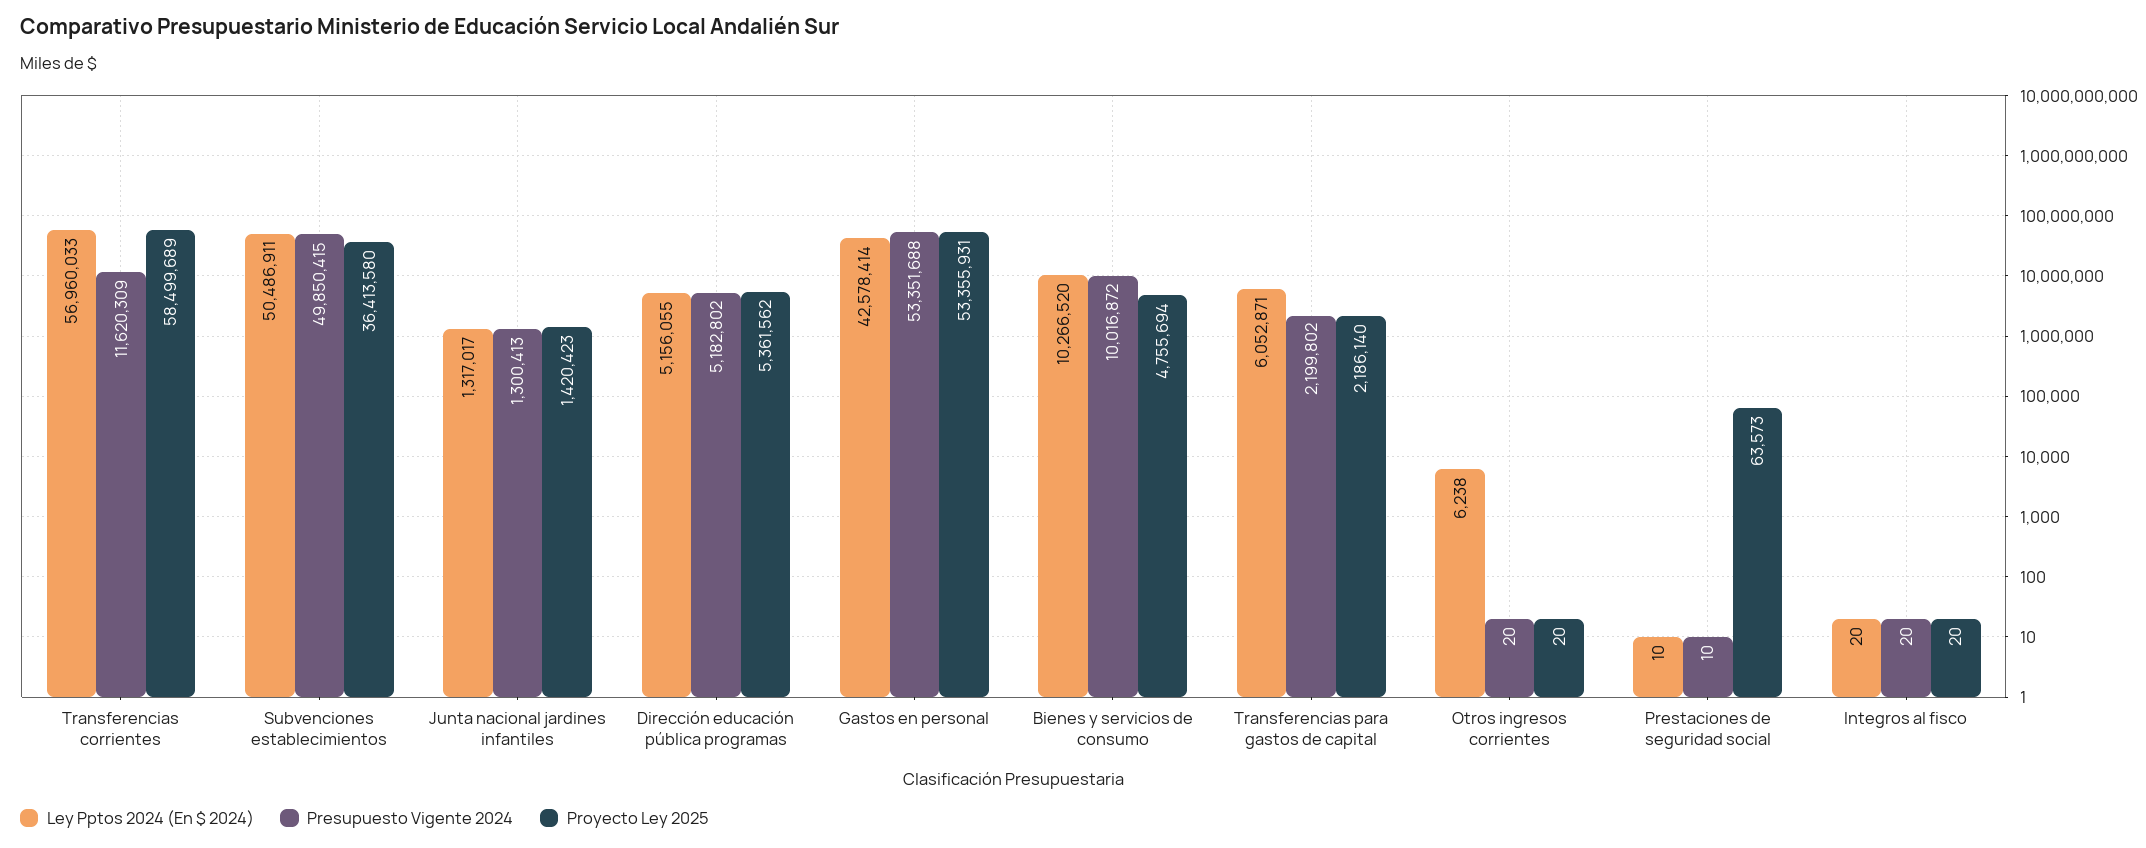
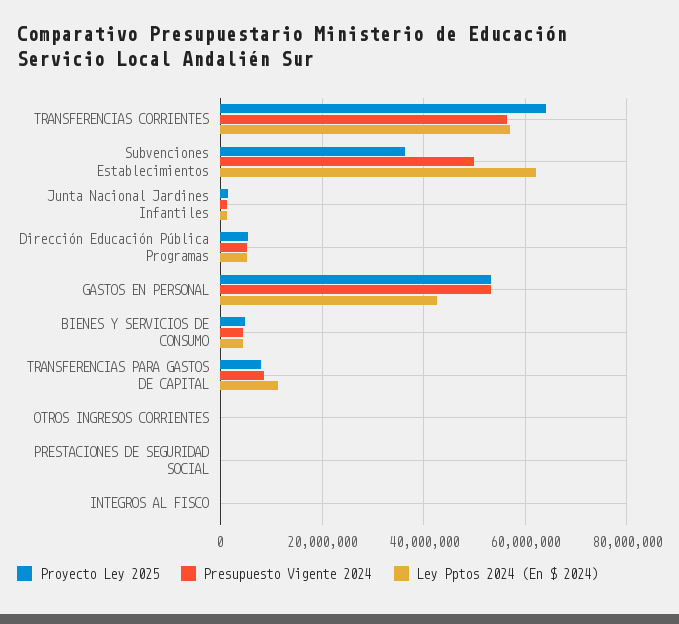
Presupuesto Vigente 2024, Transferencias corrientes: 11620309 -> 56000000
Proyecto Ley 2025, Transferencias corrientes: 58499689 -> 64000000
Ley Pptos 2024 (En $ 2024), Subvenciones establecimientos: 50486911 -> 62000000
Ley Pptos 2024 (En $ 2024), Bienes y servicios de consumo: 10266520 -> 4000000
Presupuesto Vigente 2024, Bienes y servicios de consumo: 10016872 -> 4000000
Ley Pptos 2024 (En $ 2024), Transferencias para gastos de capital: 6052871 -> 12000000
Presupuesto Vigente 2024, Transferencias para gastos de capital: 2199802 -> 8000000
Proyecto Ley 2025, Transferencias para gastos de capital: 2186140 -> 8000000

